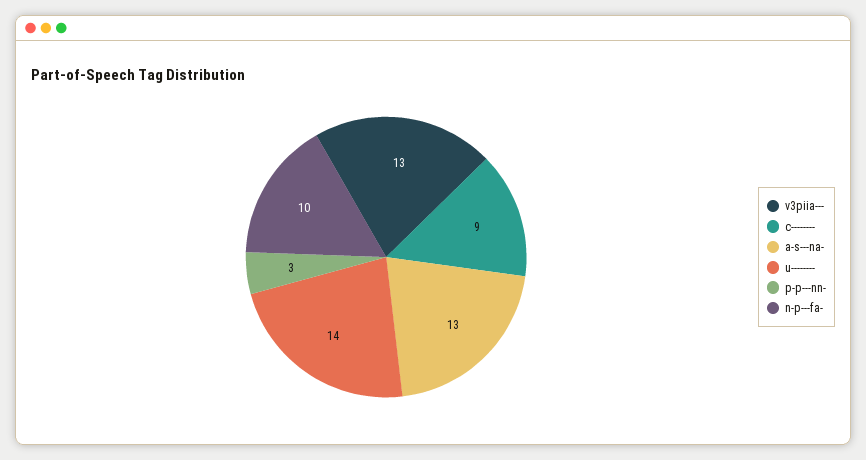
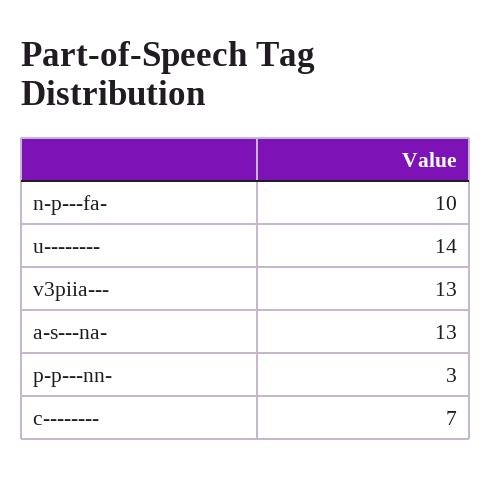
c--------: 9 -> 7

